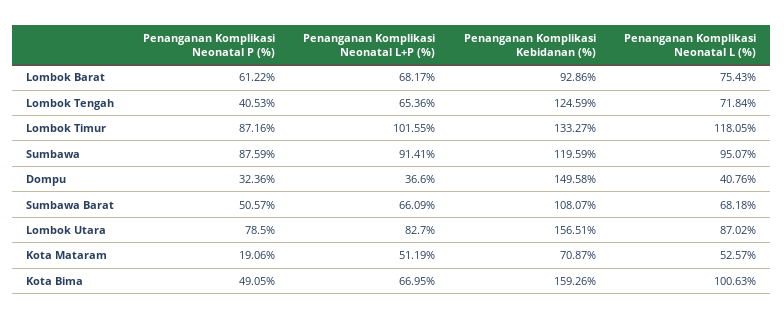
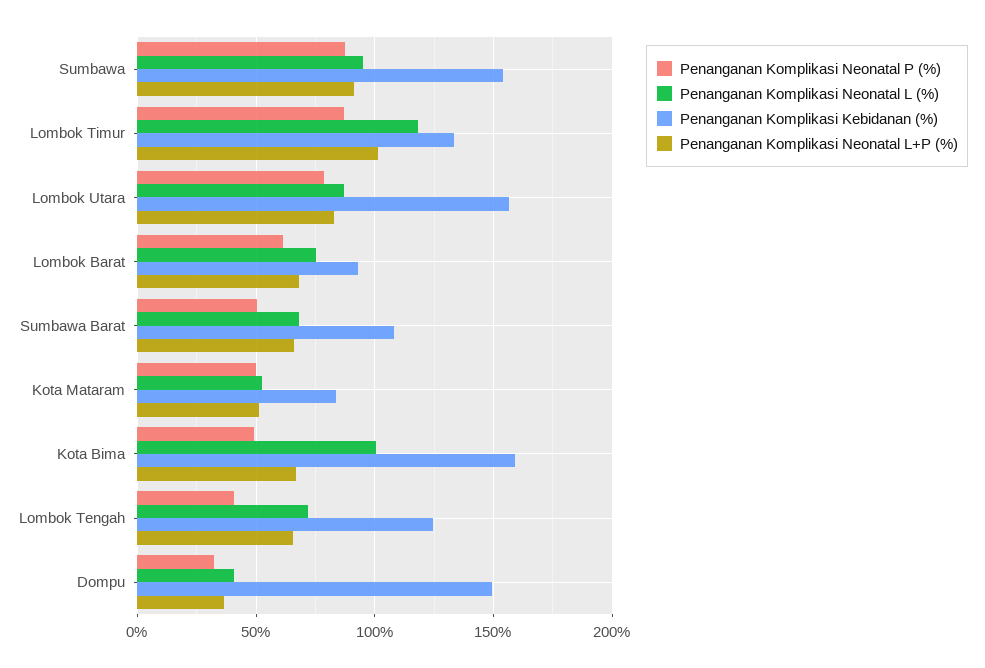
Penanganan Komplikasi Kebidanan (%), Sumbawa: 119.59 -> 155
Penanganan Komplikasi Neonatal P (%), Kota Mataram: 19.06 -> 50
Penanganan Komplikasi Kebidanan (%), Kota Mataram: 70.87 -> 85

